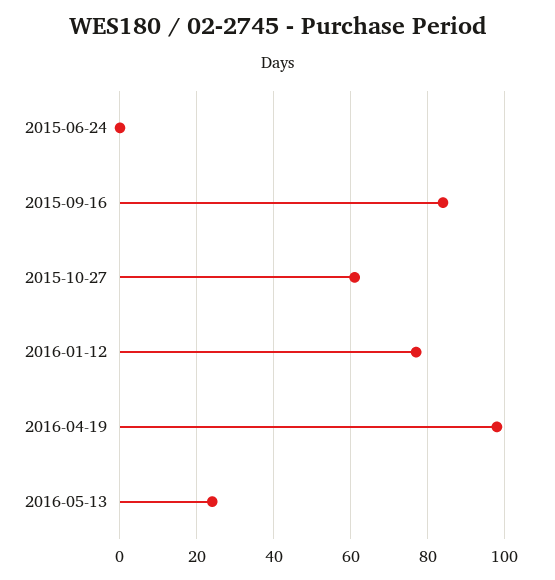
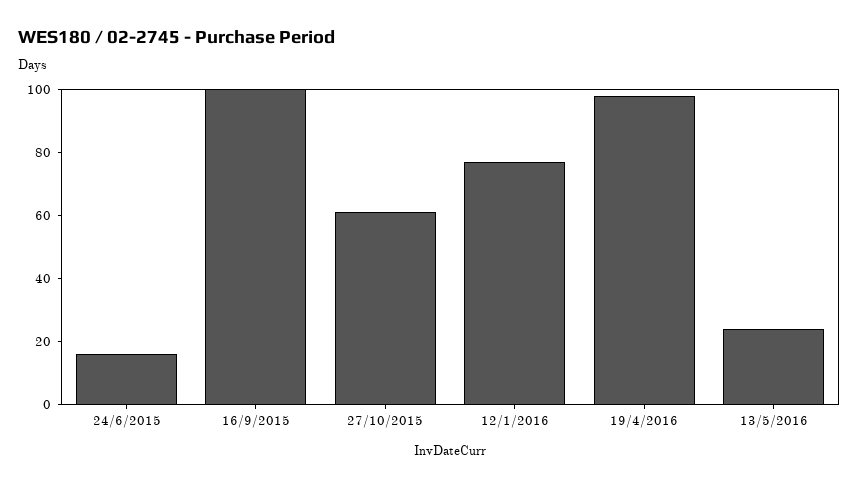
2015-06-24: 0 -> 15
2015-09-16: 85 -> 100

